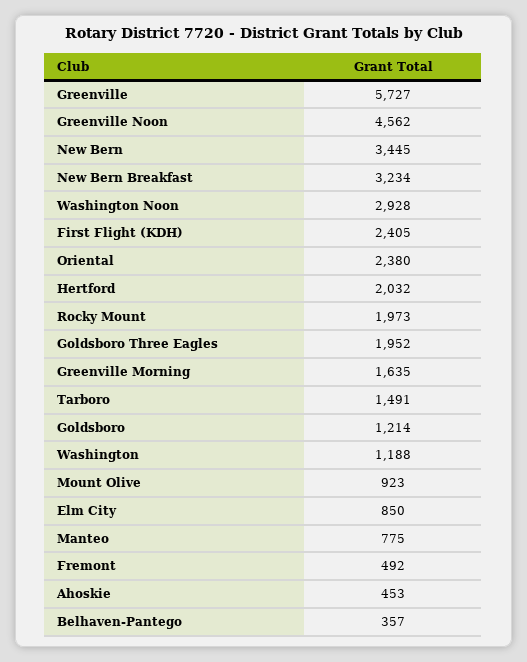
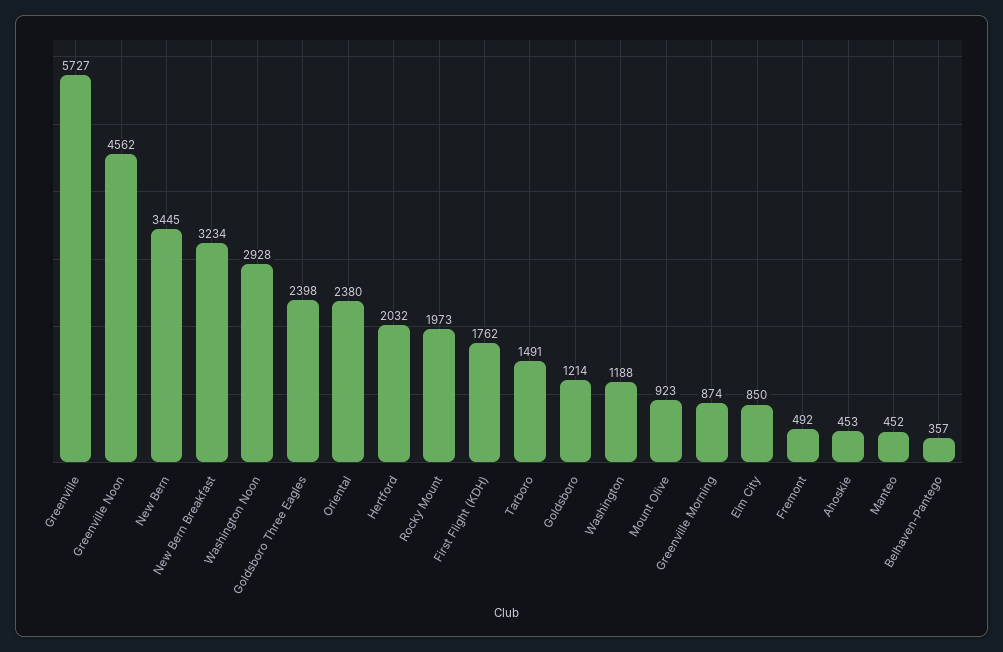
First Flight (KDH): 2405 -> 1762
Goldsboro Three Eagles: 1952 -> 2398
Greenville Morning: 1635 -> 874
Manteo: 775 -> 452

